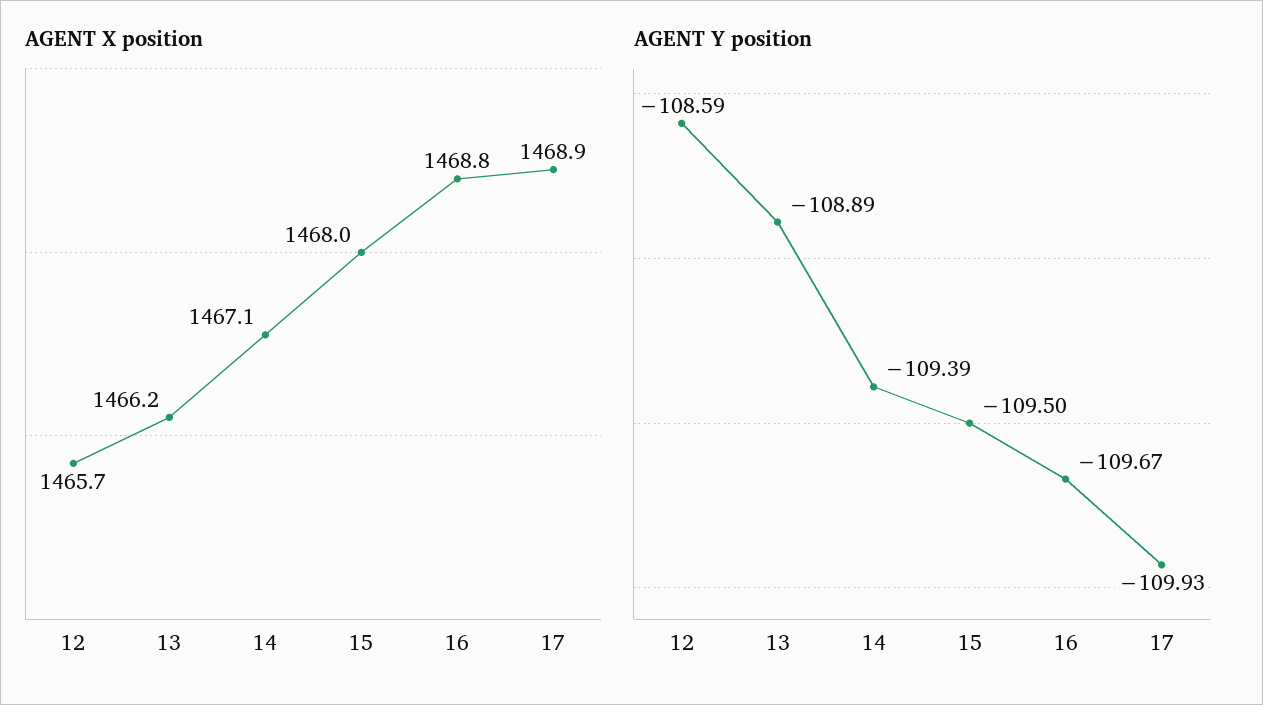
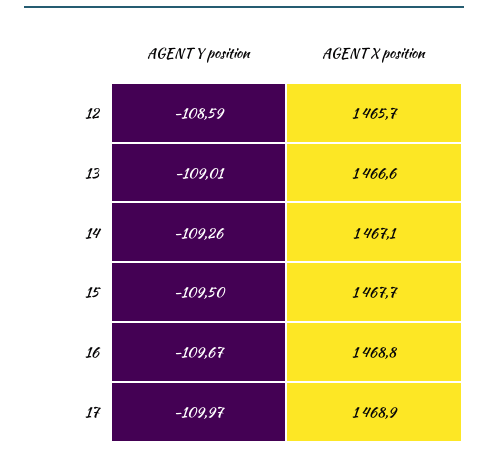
AGENT X position, 13: 1466.2 -> 1466.6
AGENT X position, 15: 1468 -> 1467.7
AGENT Y position, 13: -108.89 -> -109.01
AGENT Y position, 14: -109.39 -> -109.26
AGENT Y position, 17: -109.93 -> -109.97

